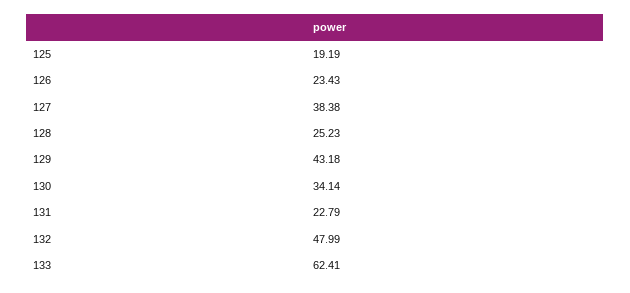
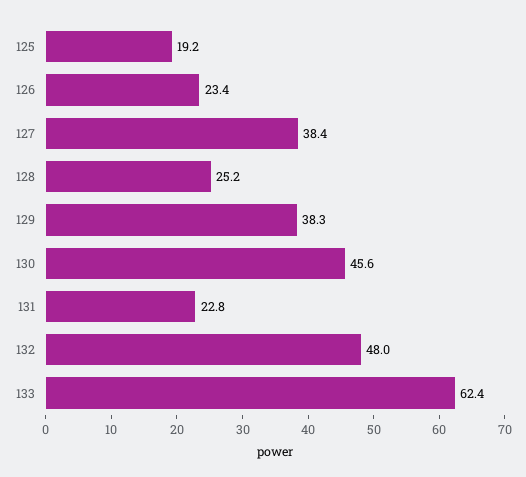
129: 43.18 -> 38.3
130: 34.14 -> 45.6

